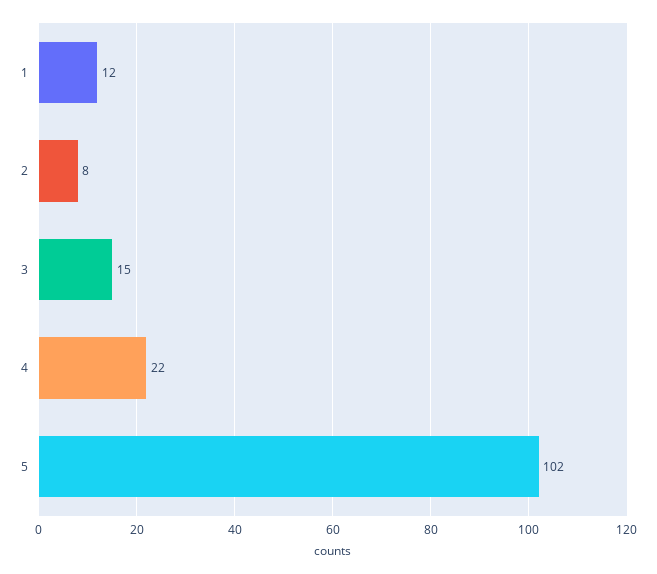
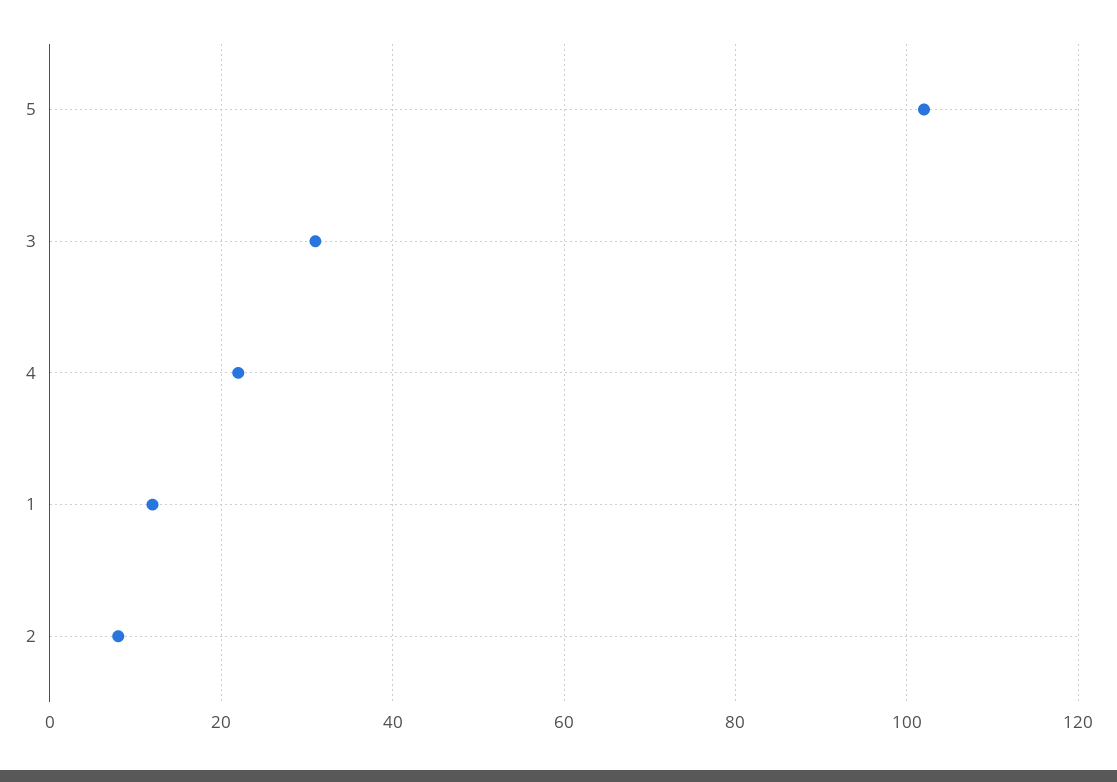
3: 15 -> 30

